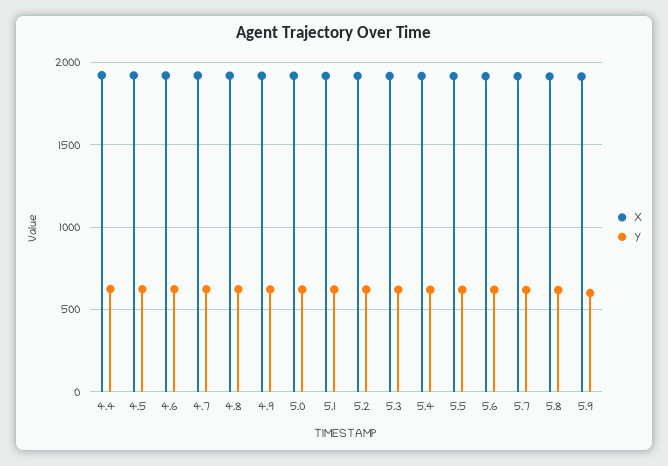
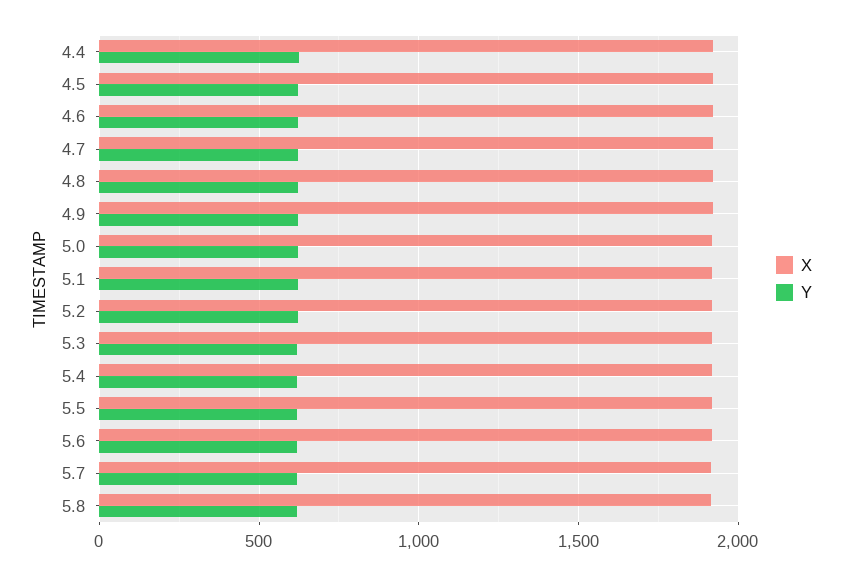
X, 5.9: 1900 -> none
Y, 5.9: 600 -> none

